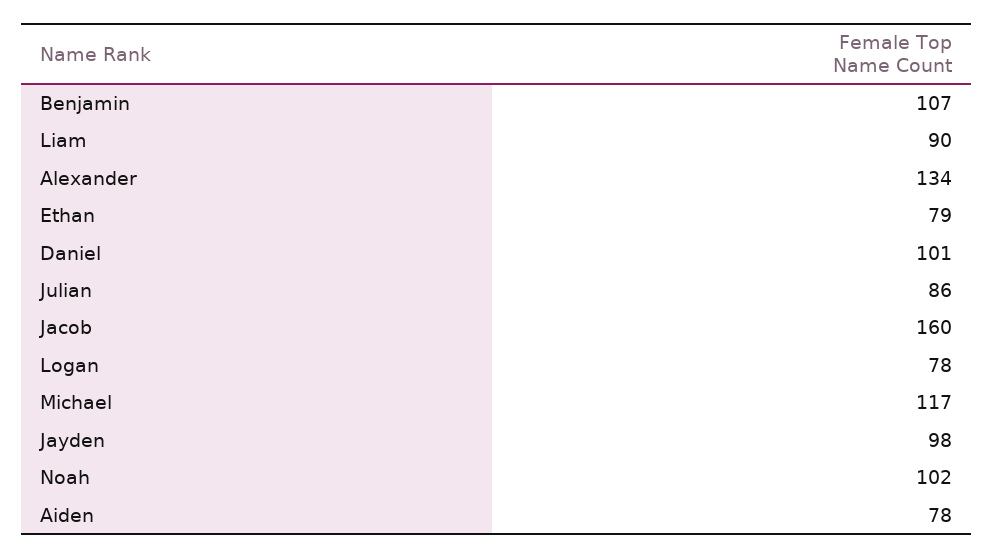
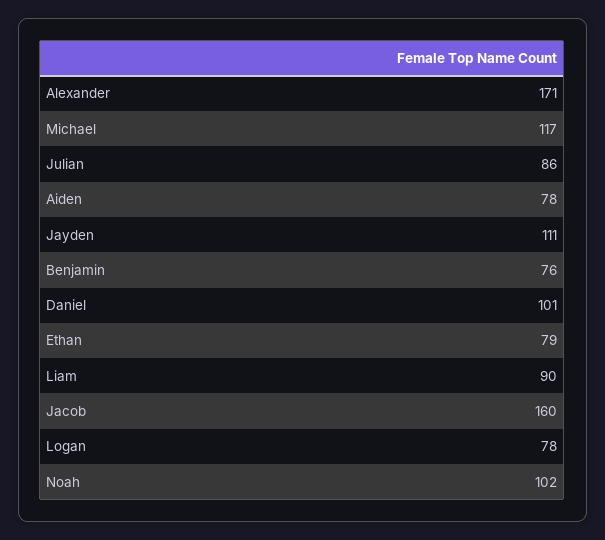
Benjamin: 107 -> 76
Alexander: 134 -> 171
Jayden: 98 -> 111

